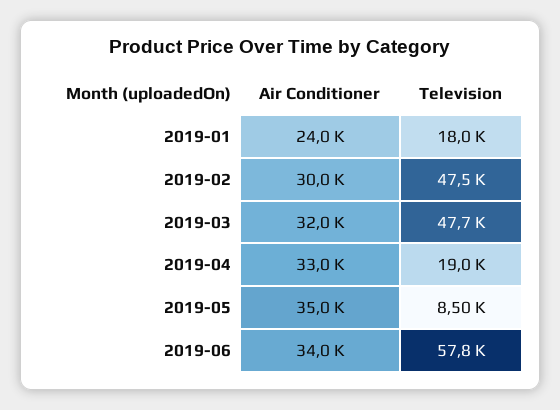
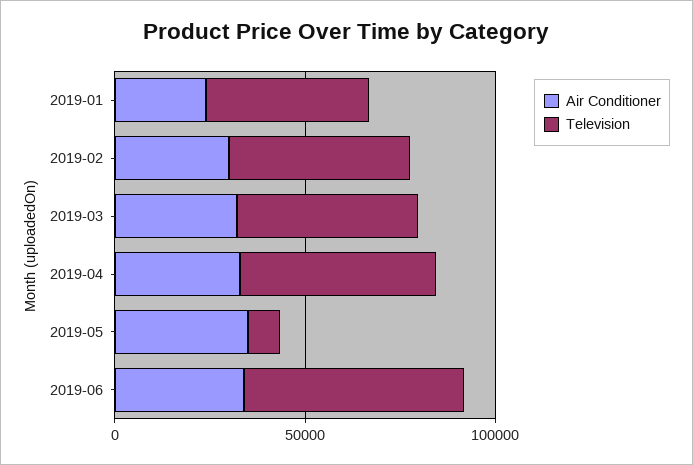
Television, 2019-01: 18000 -> 40000
Television, 2019-04: 19000 -> 50000

